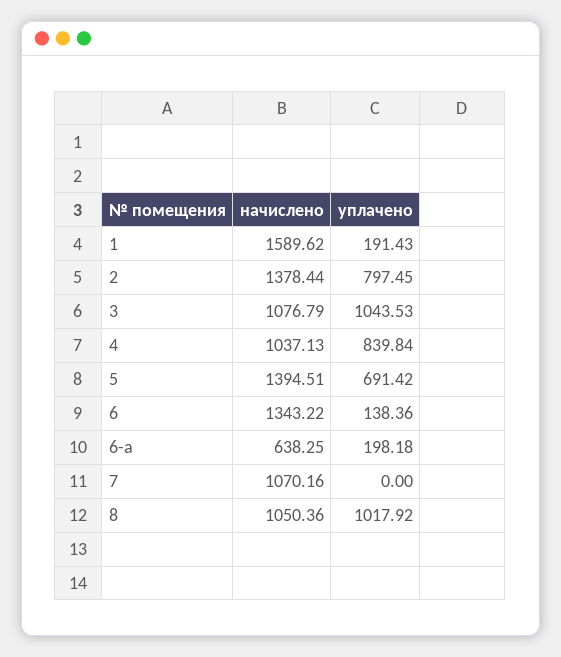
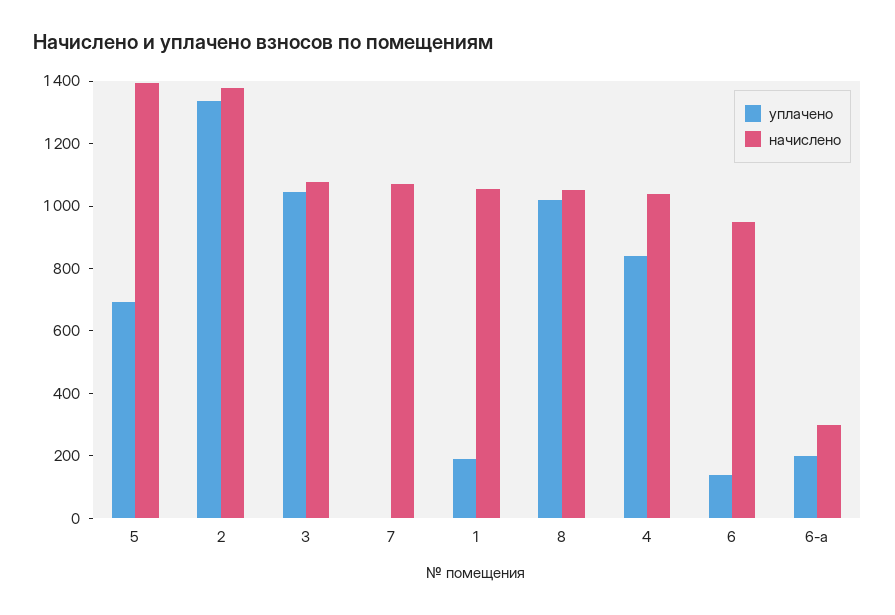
начислено, 1: 1589.62 -> 1050
уплачено, 2: 797.45 -> 1350
начислено, 6: 1343.22 -> 950
начислено, 6-а: 638.25 -> 300

